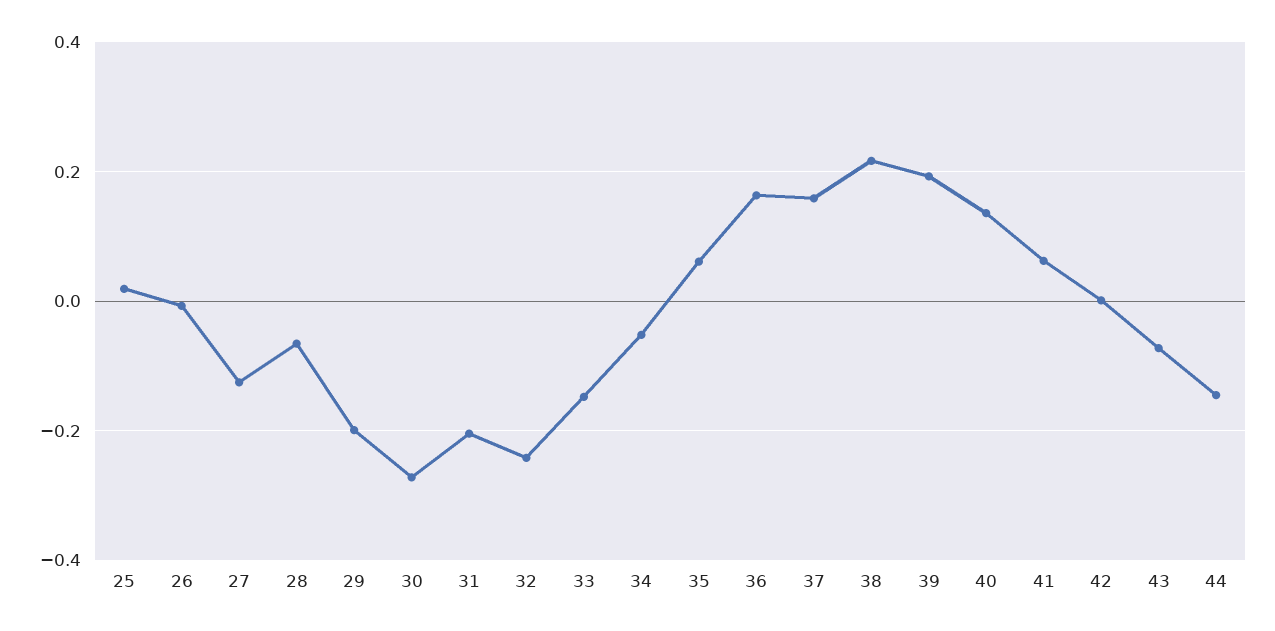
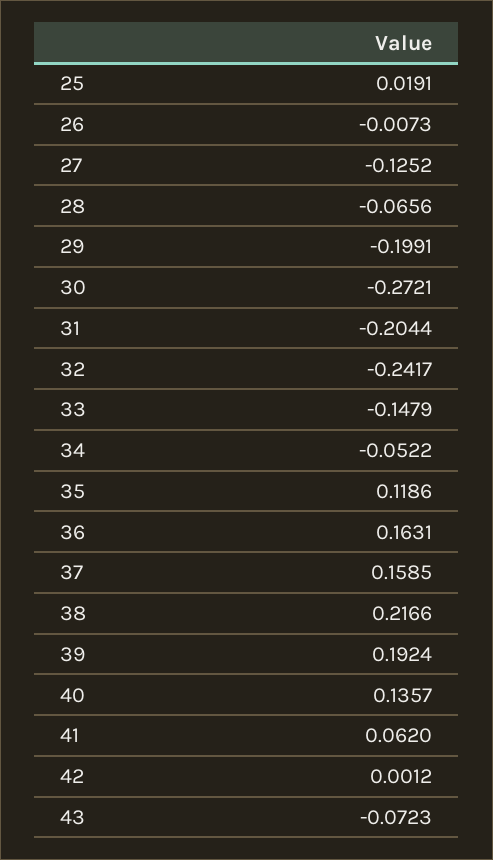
35: 0.06 -> 0.1186
44: -0.14 -> none

